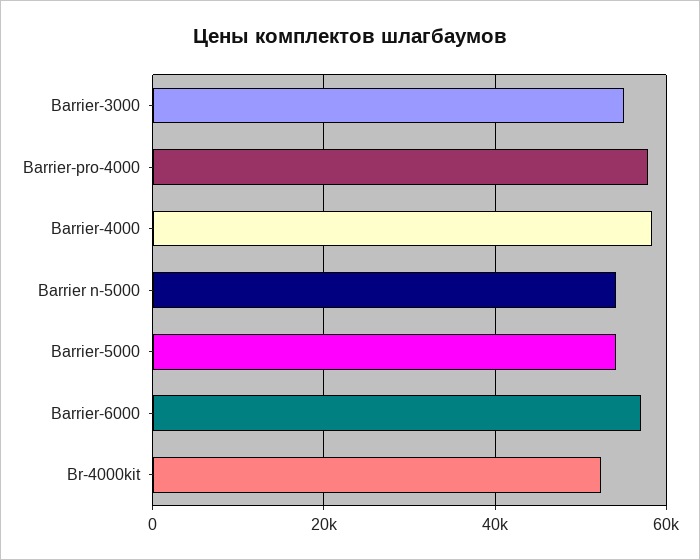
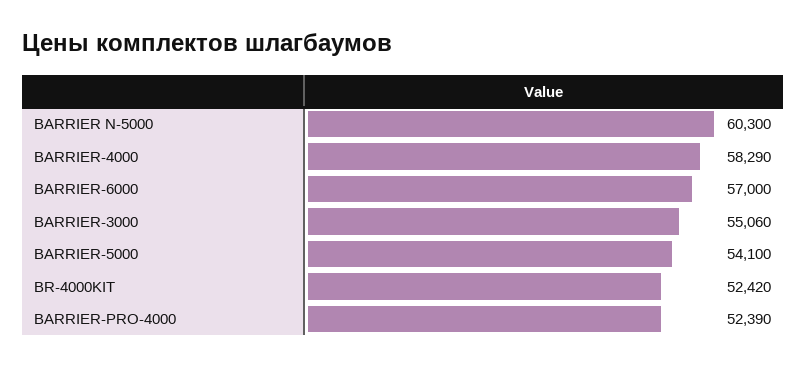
Barrier-pro-4000: 58000 -> 52390
Barrier n-5000: 54000 -> 60300

